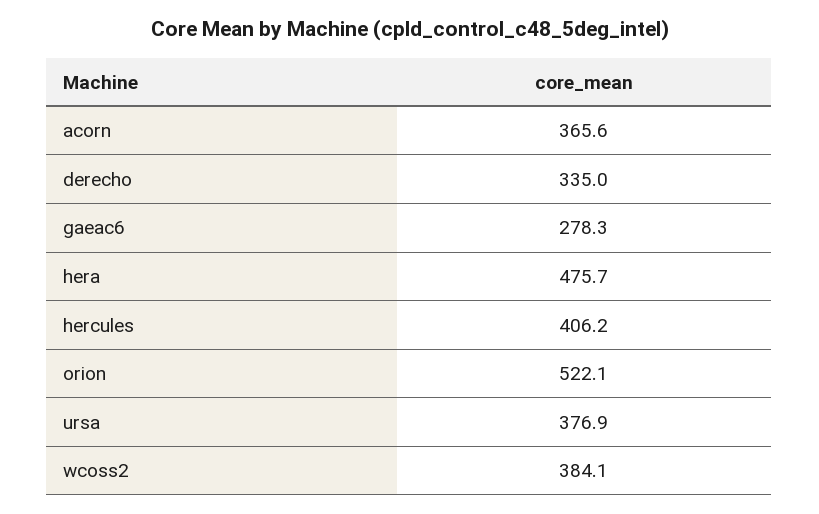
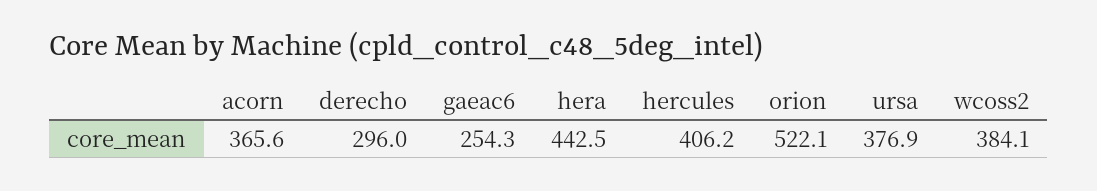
derecho: 335 -> 296
gaeac6: 278.3 -> 254.3
hera: 475.7 -> 442.5

